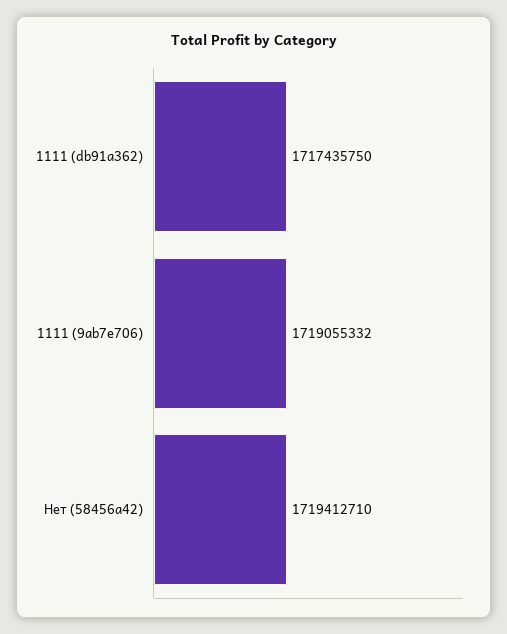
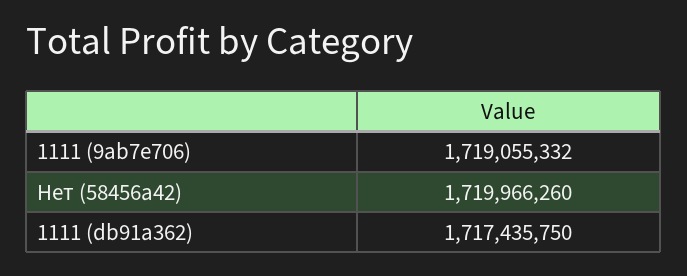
Нет (58456a42): 1719412710 -> 1719966260

